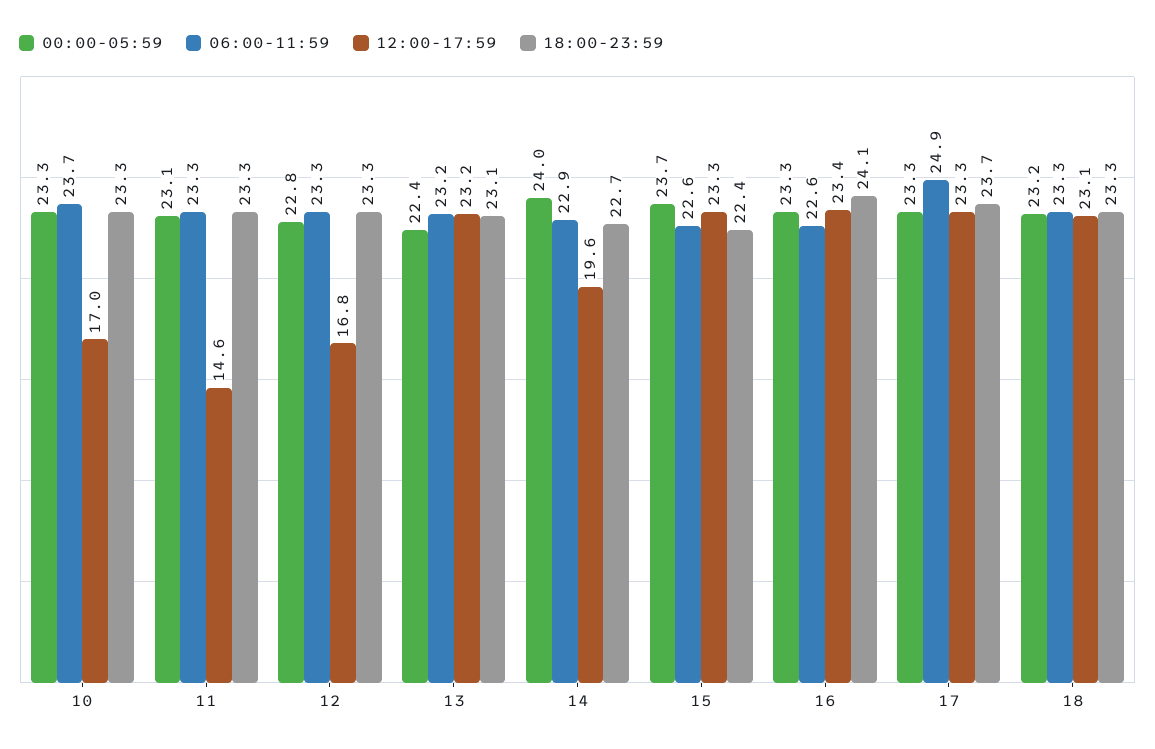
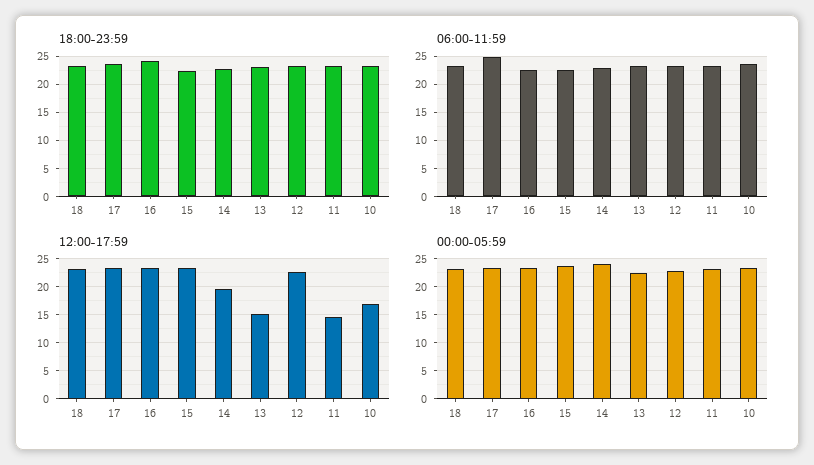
12:00-17:59, 12: 16.8 -> 22.5
12:00-17:59, 13: 23.2 -> 15

